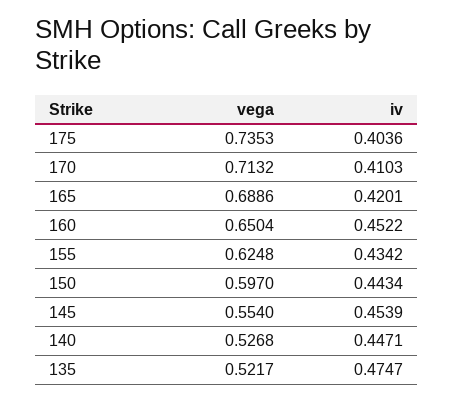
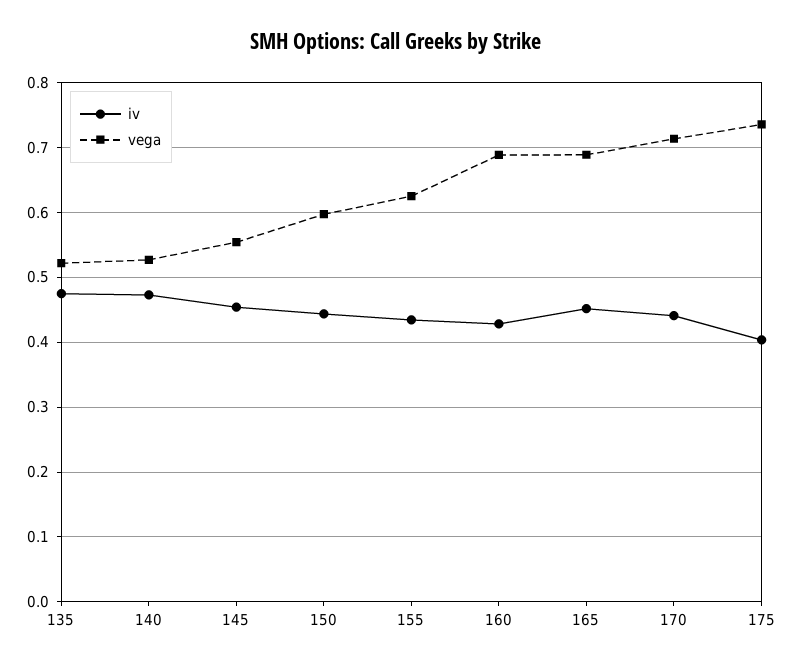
iv, 170: 0.4103 -> 0.44
iv, 165: 0.4201 -> 0.45
vega, 160: 0.6504 -> 0.69
iv, 160: 0.4522 -> 0.43
iv, 140: 0.4471 -> 0.47

